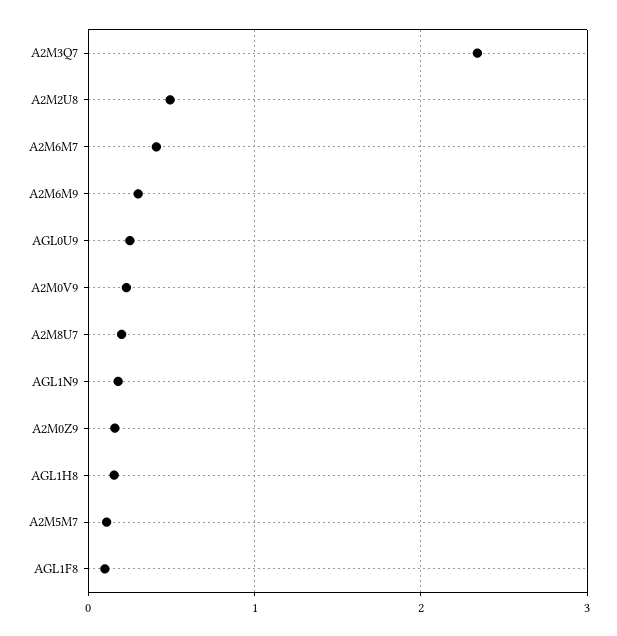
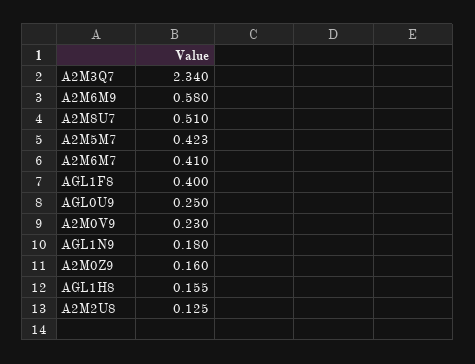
A2M2U8: 0.5 -> 0.125
A2M6M9: 0.3 -> 0.58
A2M8U7: 0.2 -> 0.51
A2M5M7: 0.1 -> 0.423
AGL1F8: 0.1 -> 0.4

